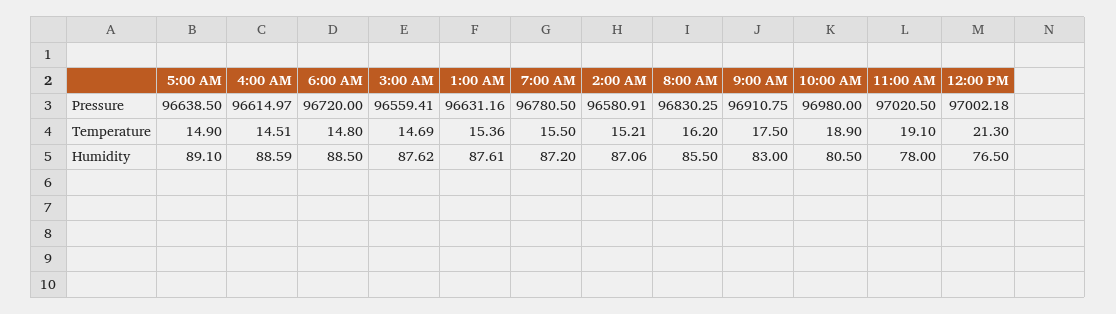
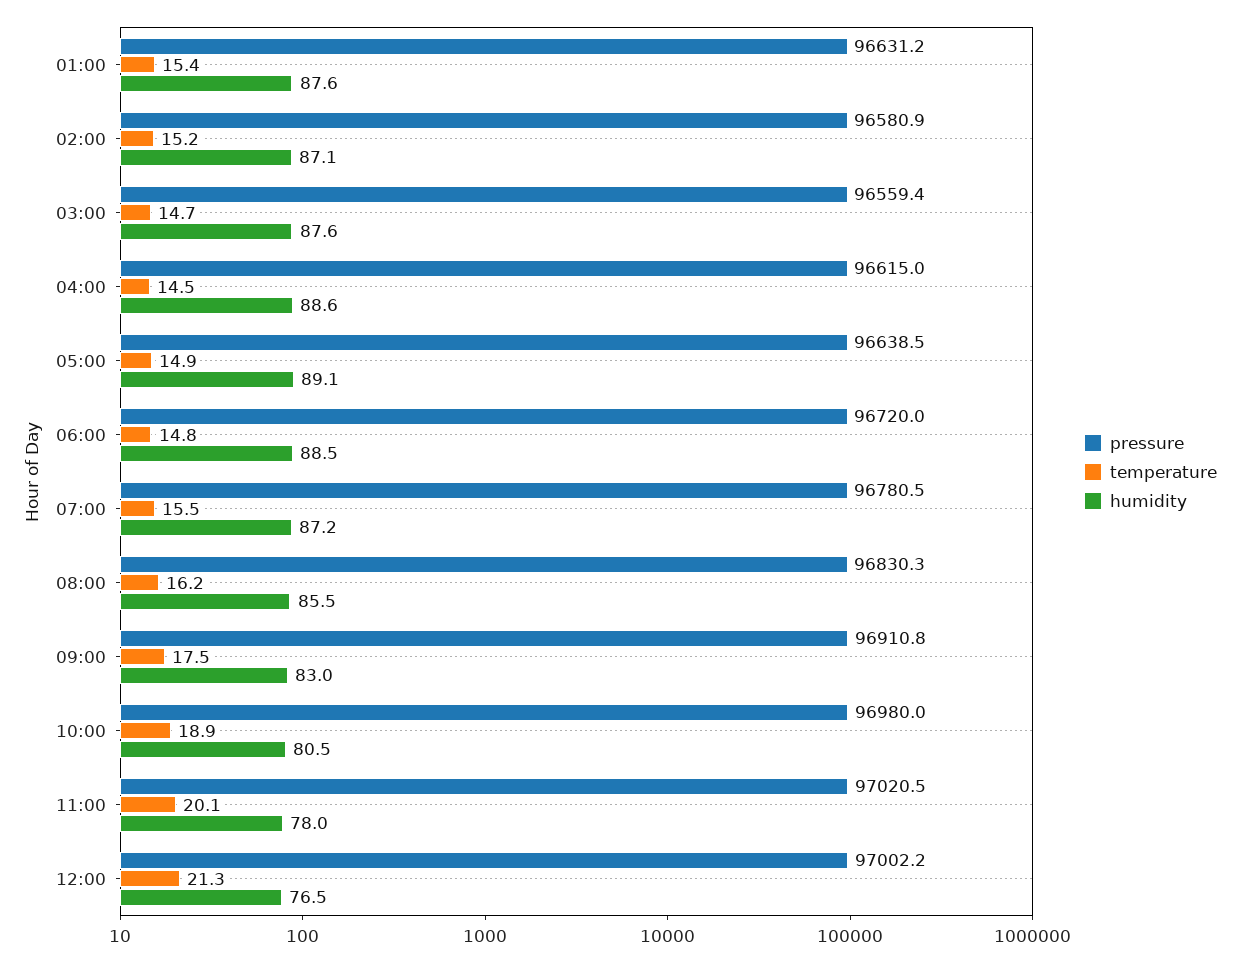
Temperature, 11:00 AM: 19.1 -> 20.1

